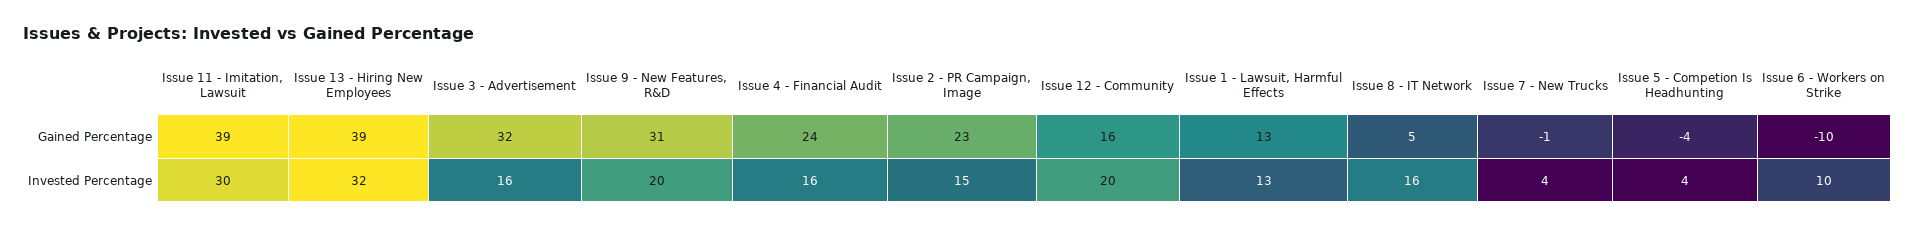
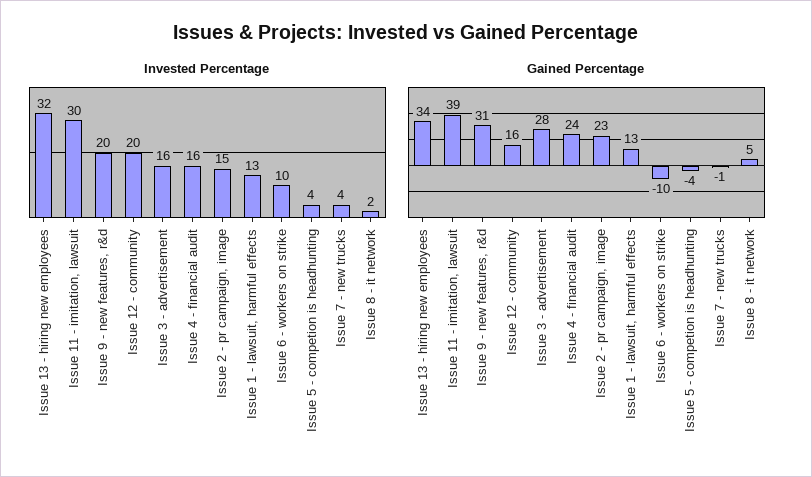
Gained Percentage, Issue 13 - Hiring New Employees: 39 -> 34
Gained Percentage, Issue 3 - Advertisement: 32 -> 28
Invested Percentage, Issue 8 - IT Network: 16 -> 2

